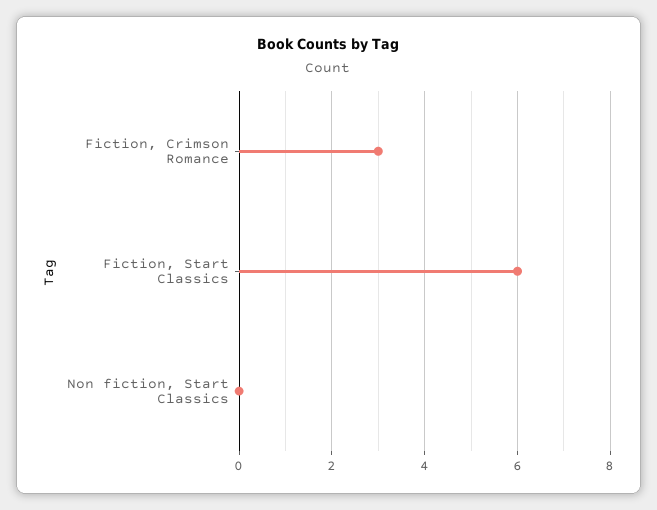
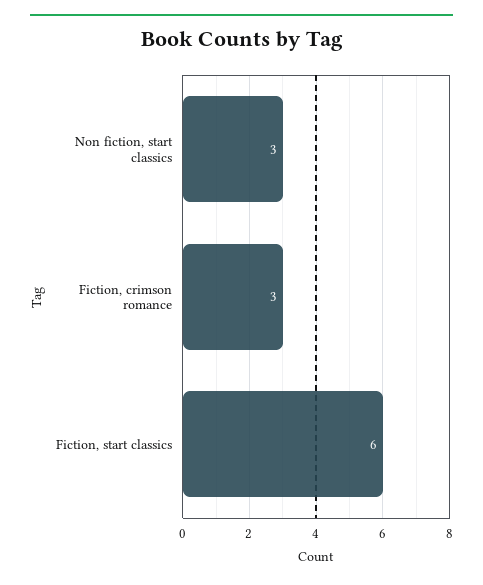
Non fiction, Start Classics: 0 -> 3

